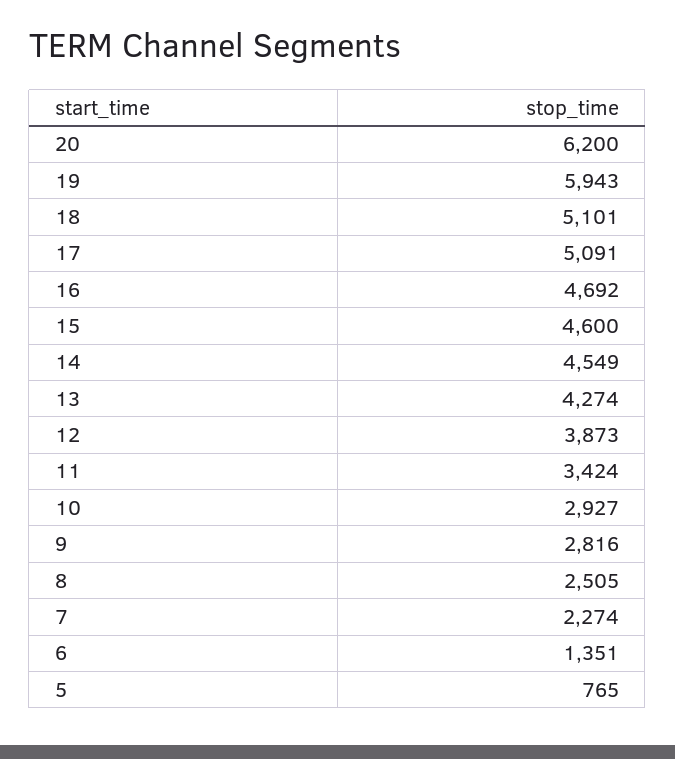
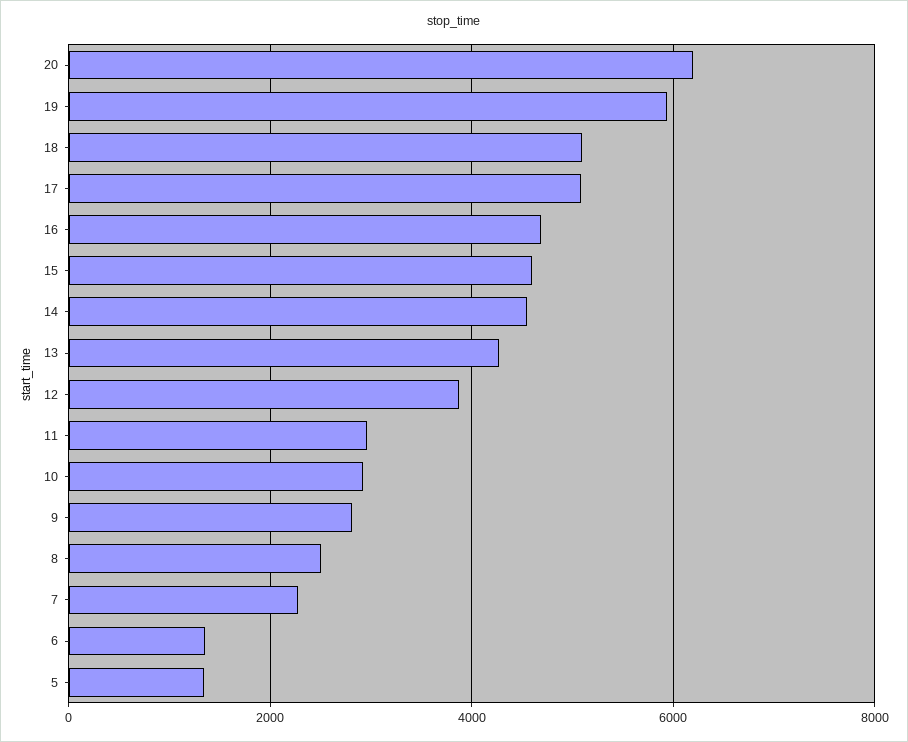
11: 3424 -> 3000
5: 765 -> 1400

